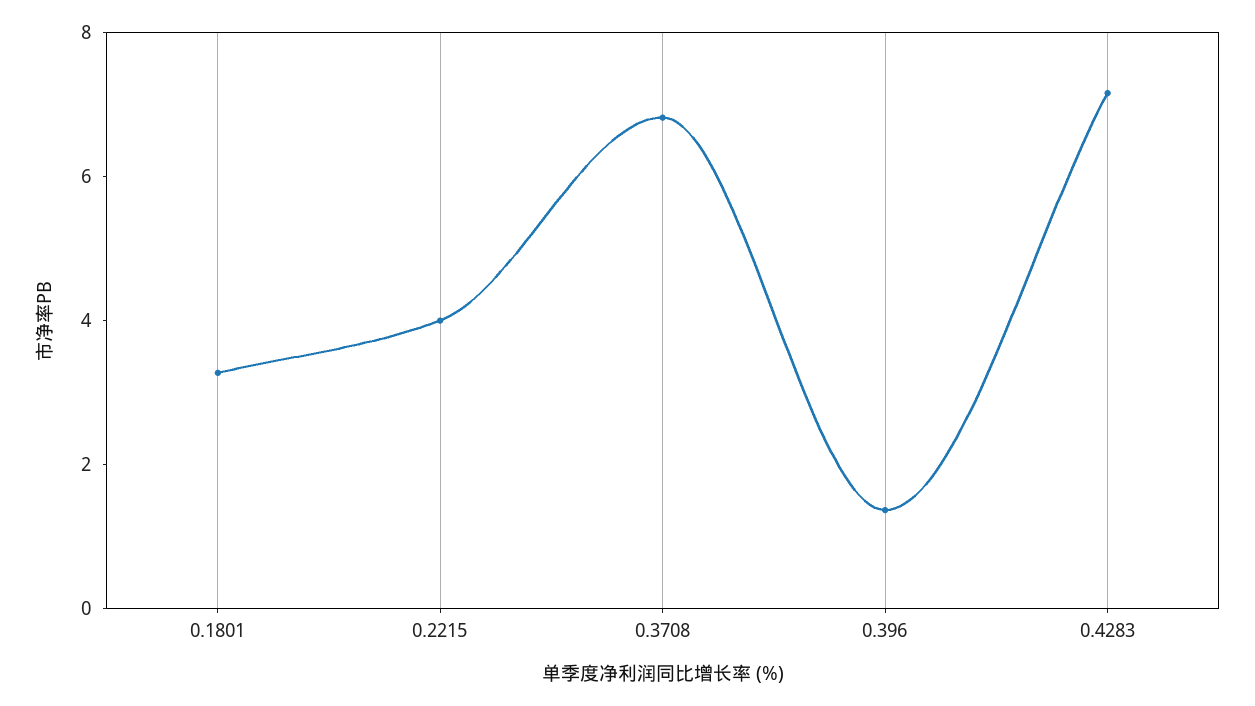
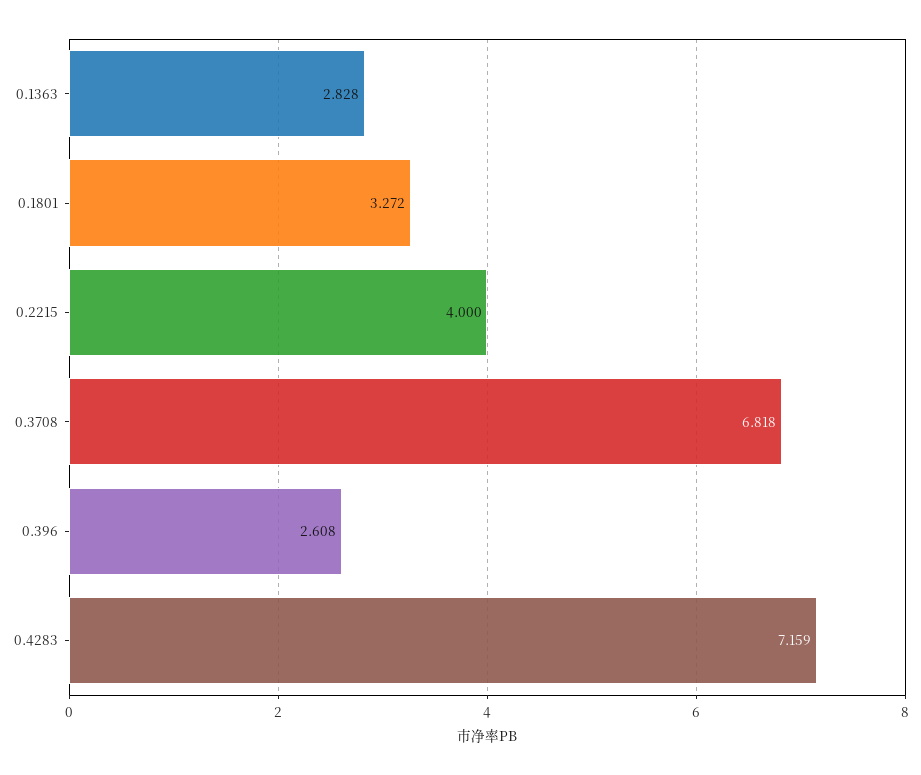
0.396: 1.5 -> 2.608
0.1363: none -> 2.828

